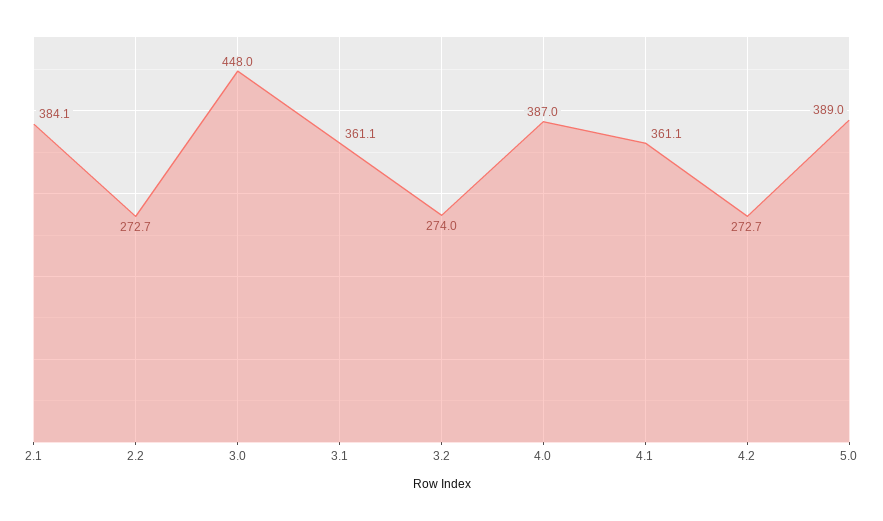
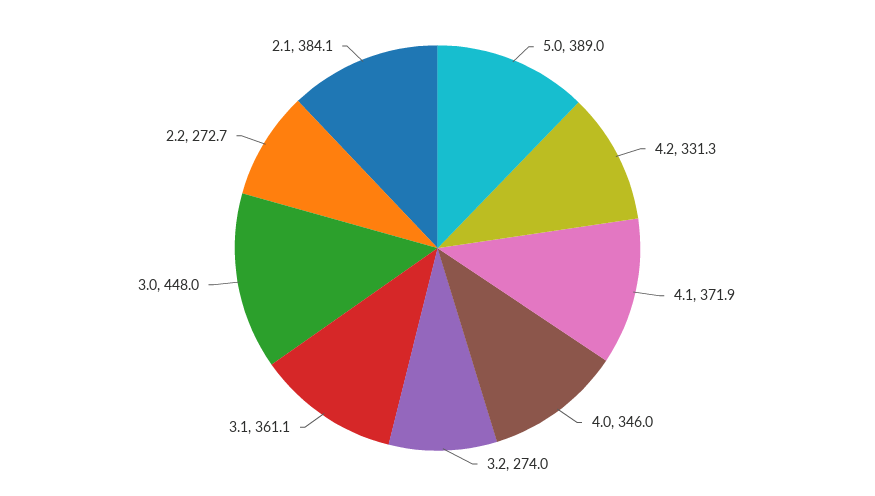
4.0: 387 -> 346
4.1: 361.1 -> 371.9
4.2: 272.7 -> 331.3

